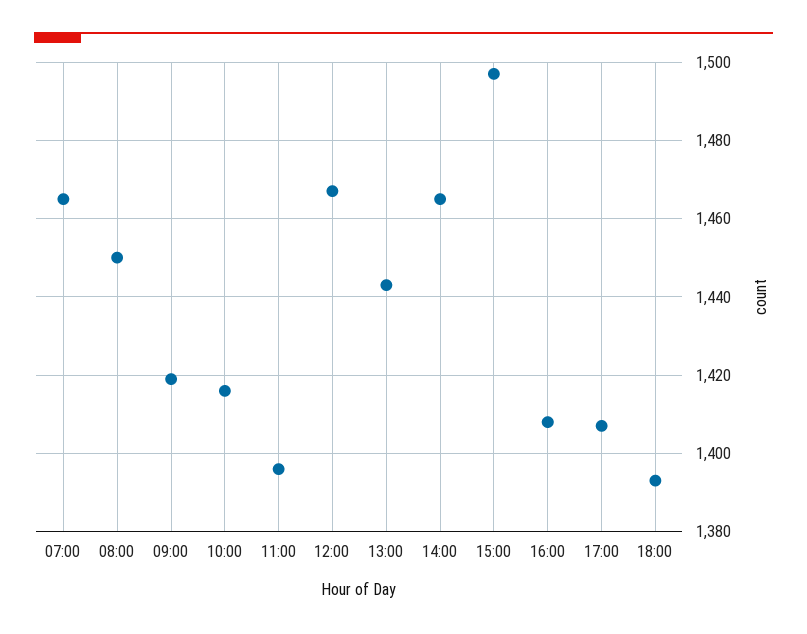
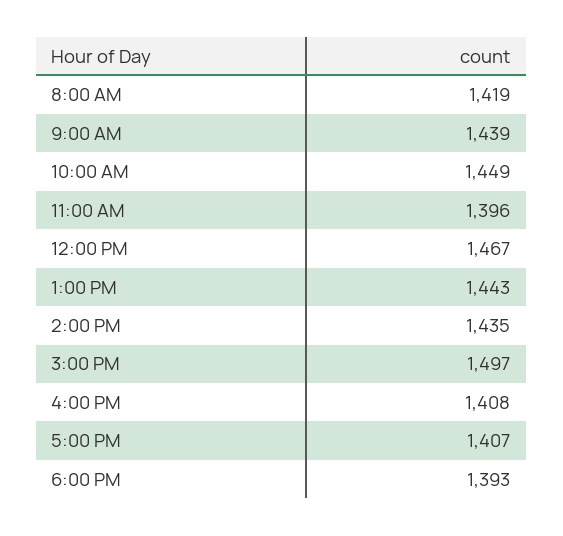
07:00: 1465 -> none
08:00: 1450 -> 1419
09:00: 1420 -> 1439
10:00: 1415 -> 1449
14:00: 1465 -> 1435

